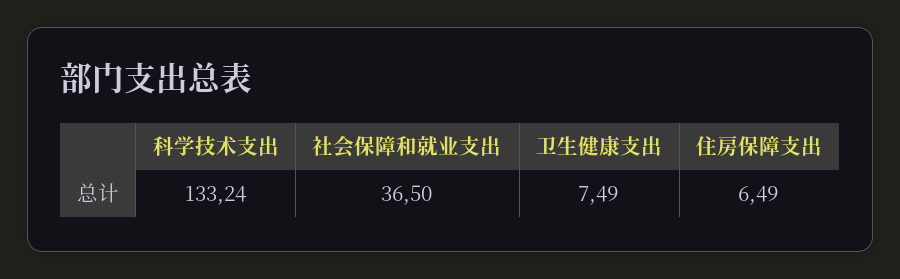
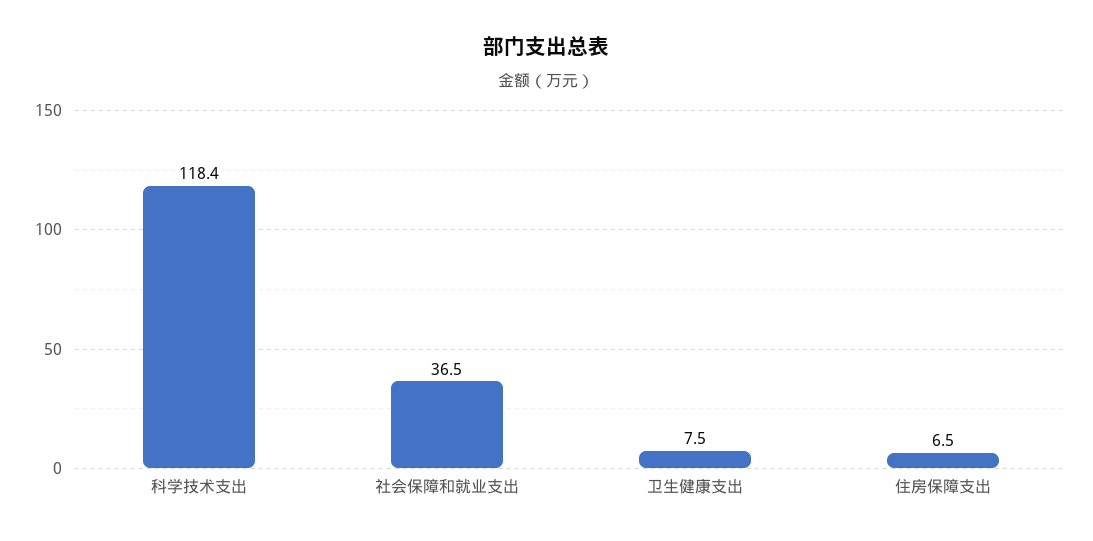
科学技术支出: 133.24 -> 118.4

